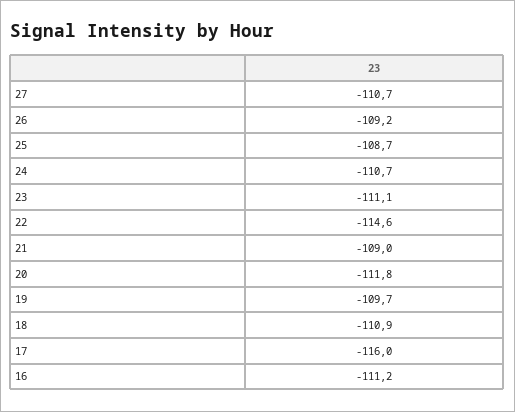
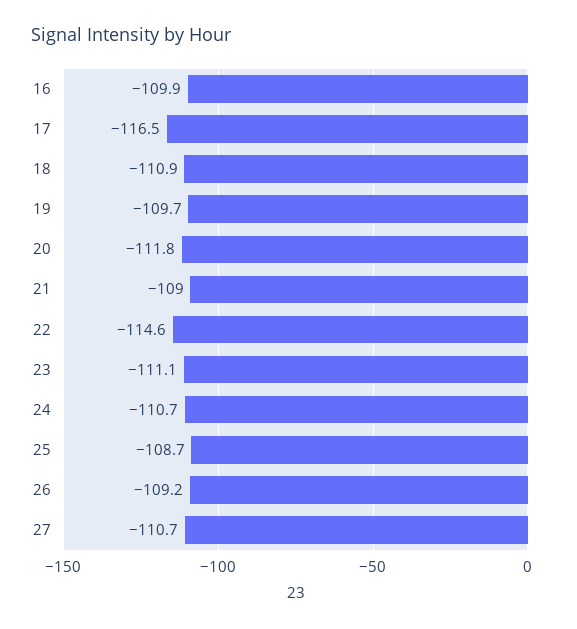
17: -116 -> -116.5
16: -111.2 -> -109.9

